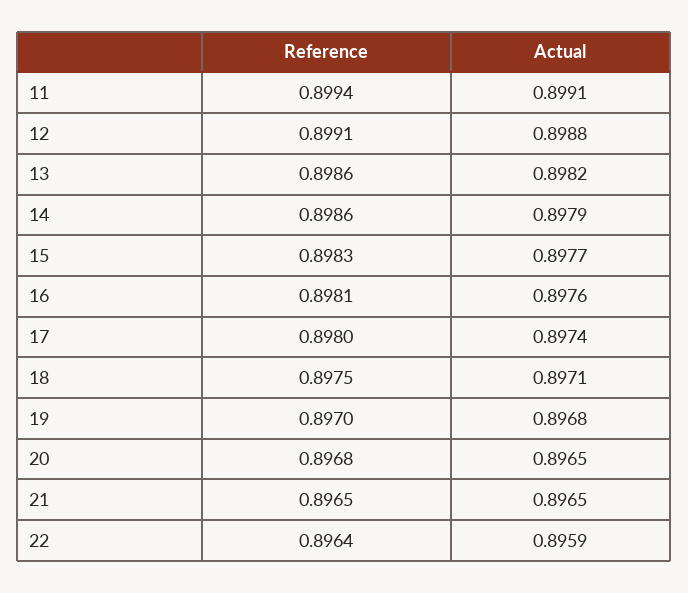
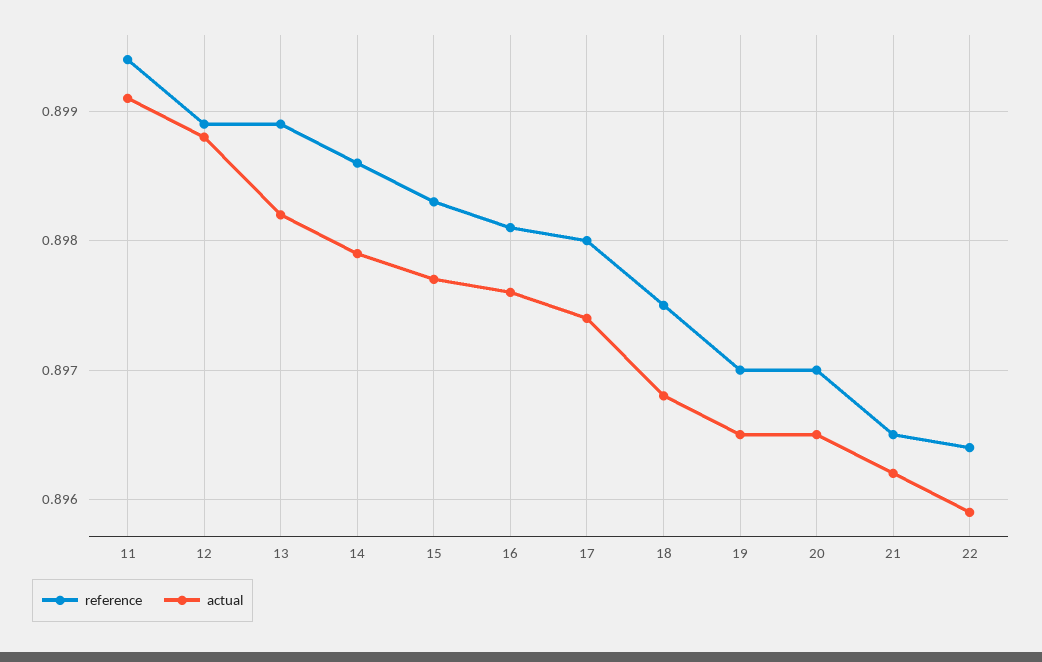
Reference, 12: 0.8991 -> 0.8989
Reference, 13: 0.8986 -> 0.8989
Actual, 18: 0.8971 -> 0.8968
Actual, 19: 0.8968 -> 0.8965
Reference, 20: 0.8968 -> 0.897
Actual, 21: 0.8965 -> 0.8962

